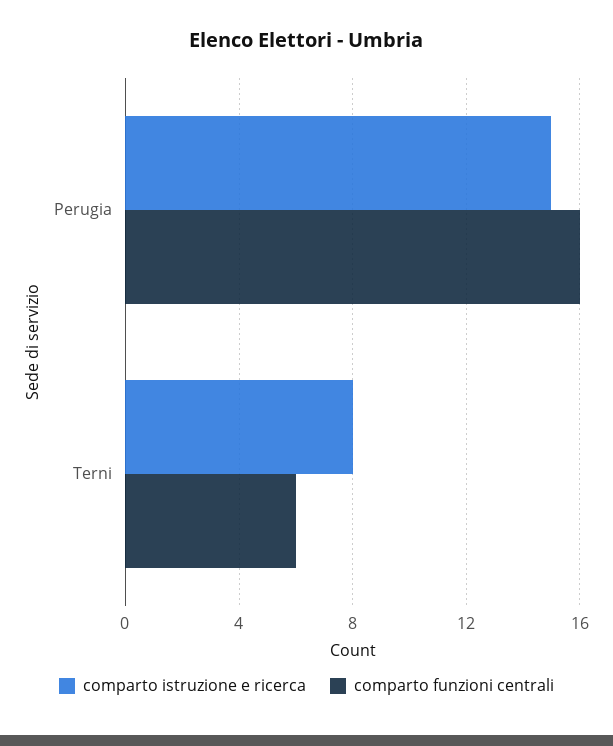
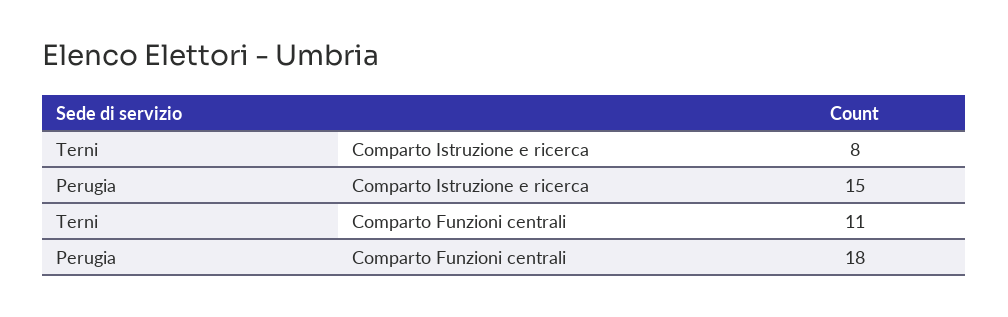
comparto funzioni centrali, Perugia: 16 -> 18
comparto funzioni centrali, Terni: 6 -> 11

